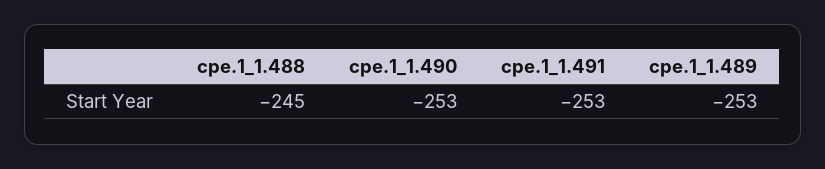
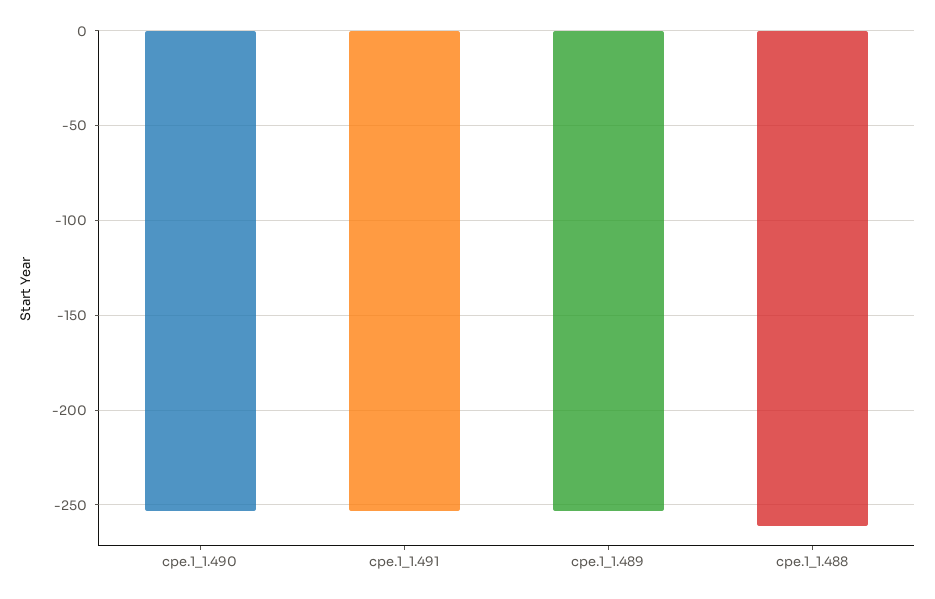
cpe.1_1.488: -245 -> -260

